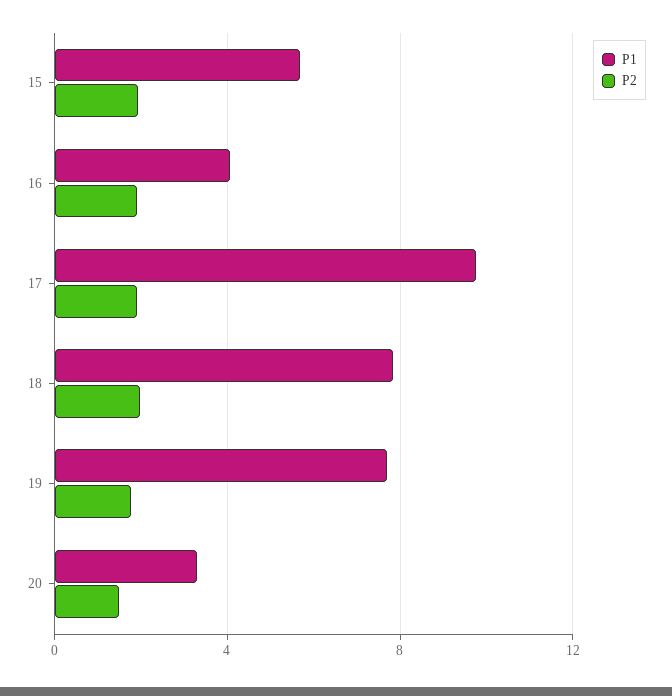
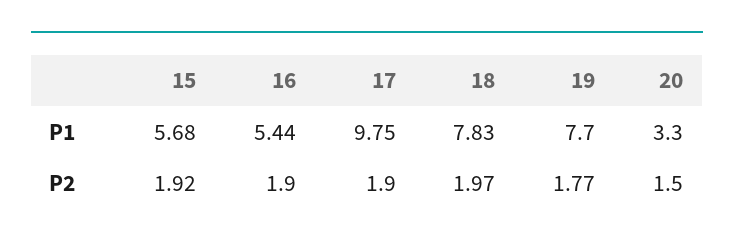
P1, 16: 4 -> 5.44

